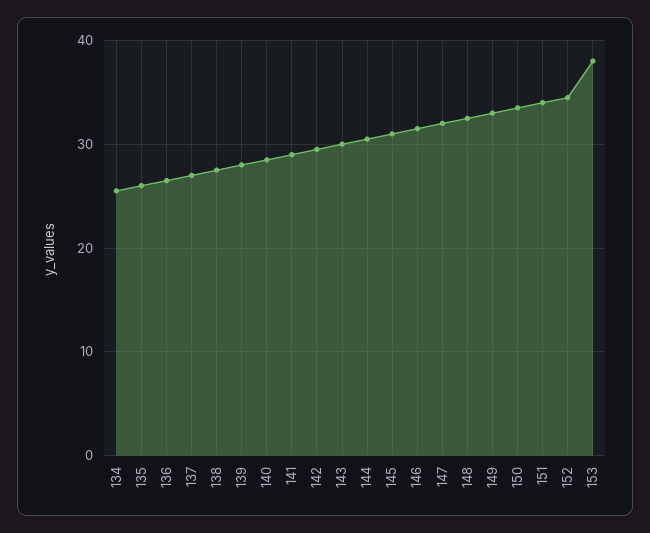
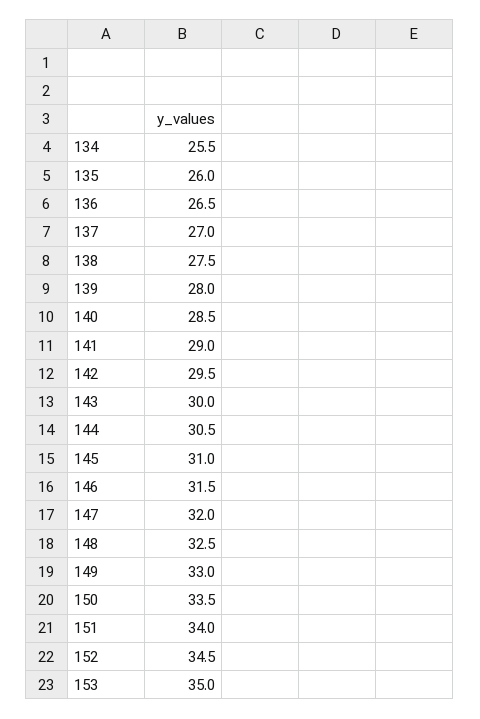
153: 38 -> 35

